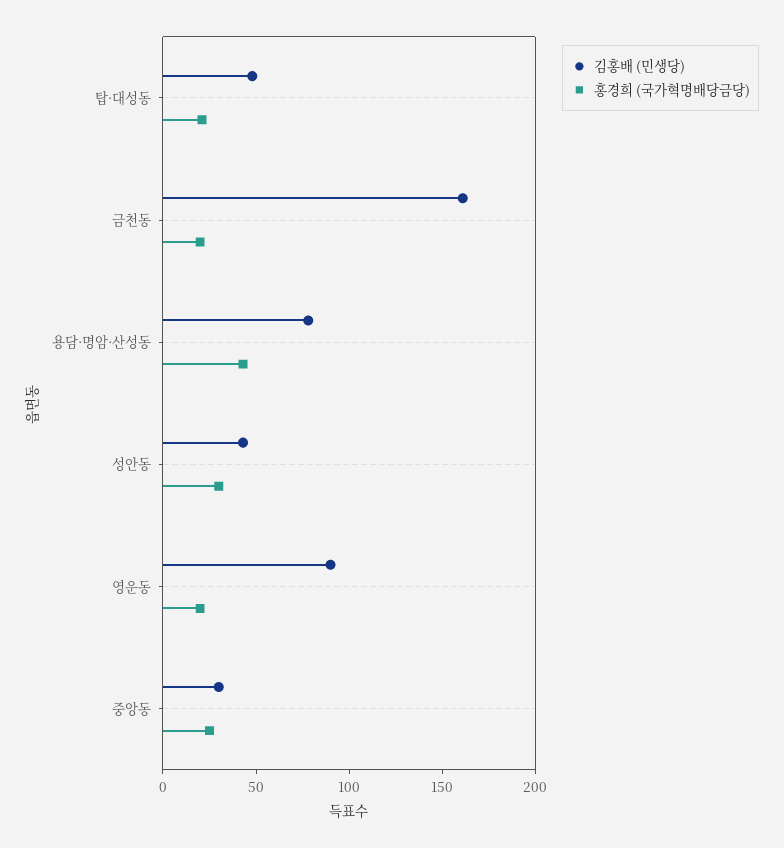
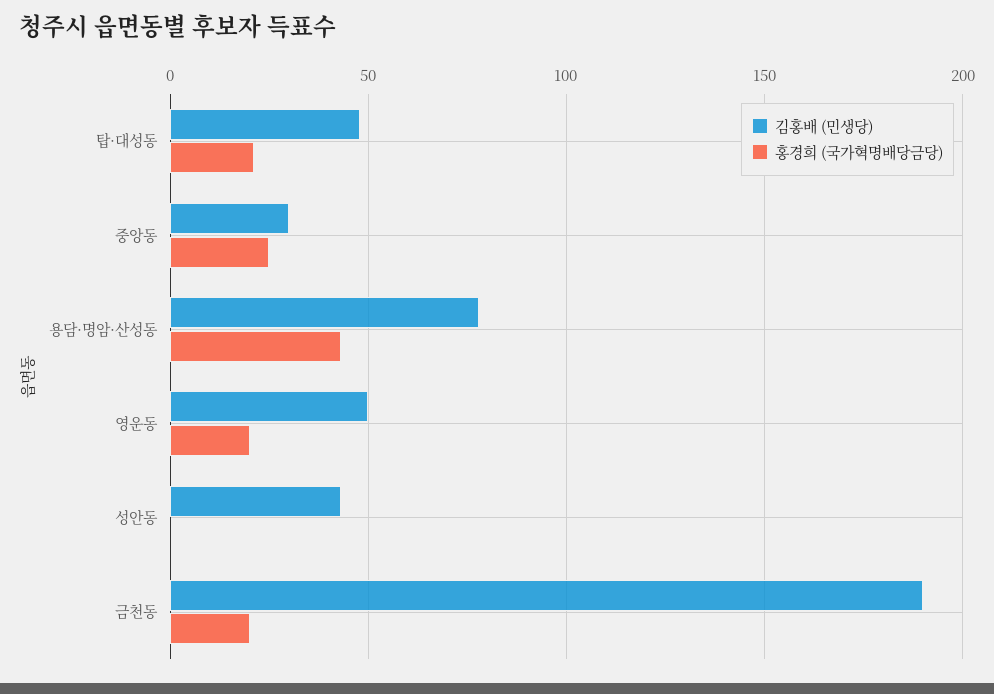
김홍배 (민생당), 금천동: 160 -> 190
홍경희 (국가혁명배당금당), 성안동: 30 -> 0
김홍배 (민생당), 영운동: 90 -> 50

